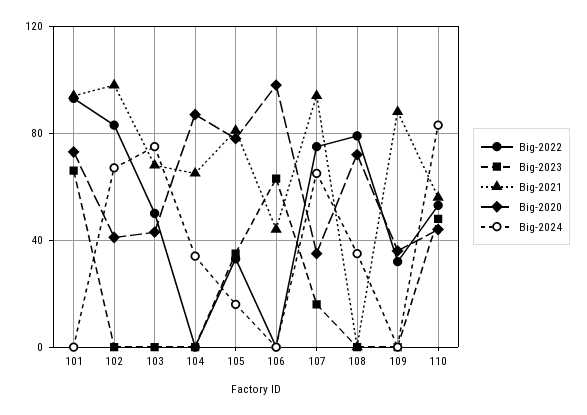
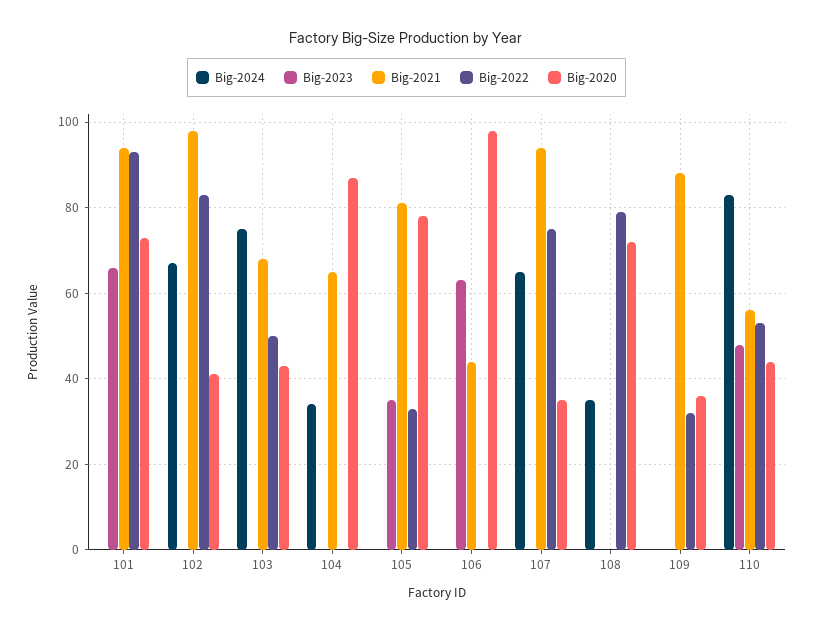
Big-2024, 105: 15 -> 0
Big-2023, 107: 15 -> 0

